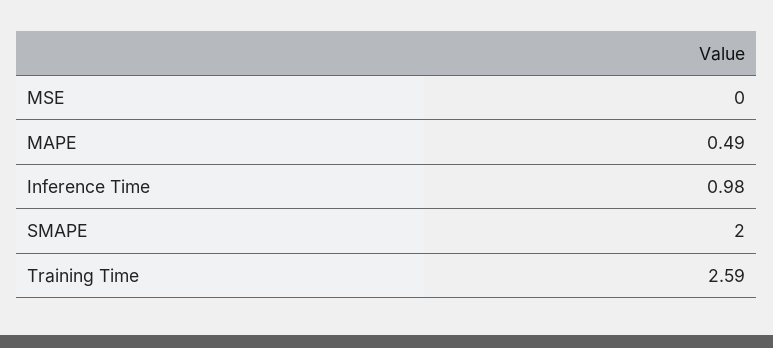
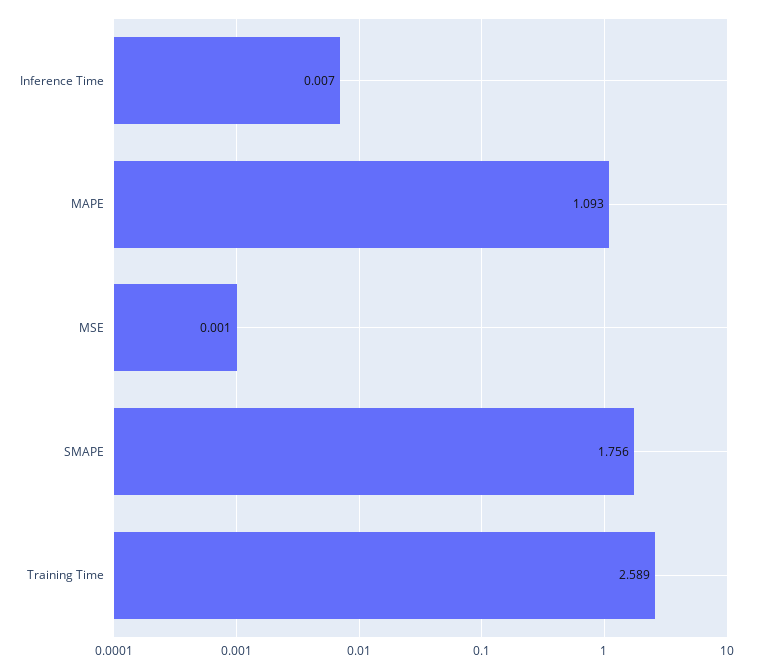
MAPE: 0.49 -> 1.093
Inference Time: 0.98 -> 0.007
SMAPE: 2 -> 1.756

